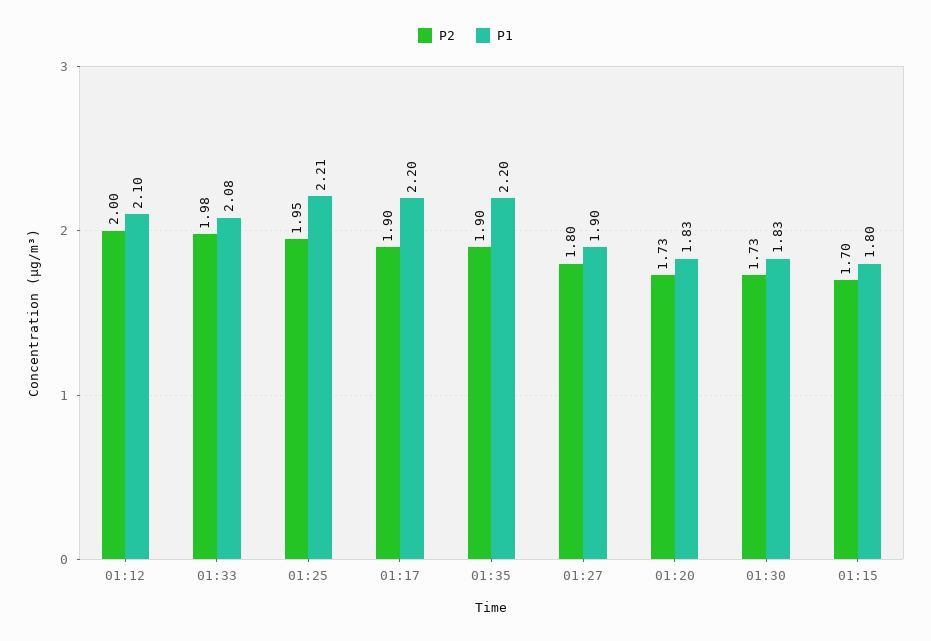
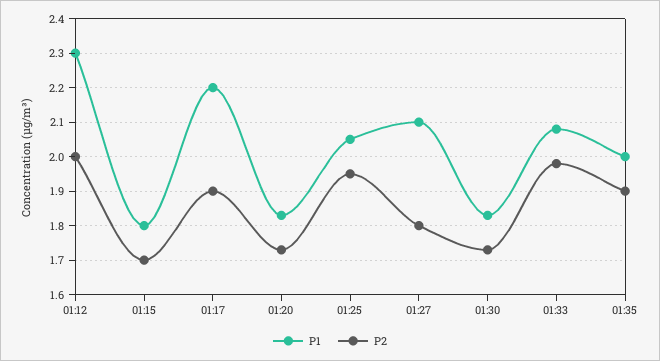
P1, 01:12: 2.1 -> 2.3
P1, 01:25: 2.21 -> 2.05
P1, 01:35: 2.2 -> 2
P1, 01:27: 1.9 -> 2.1

